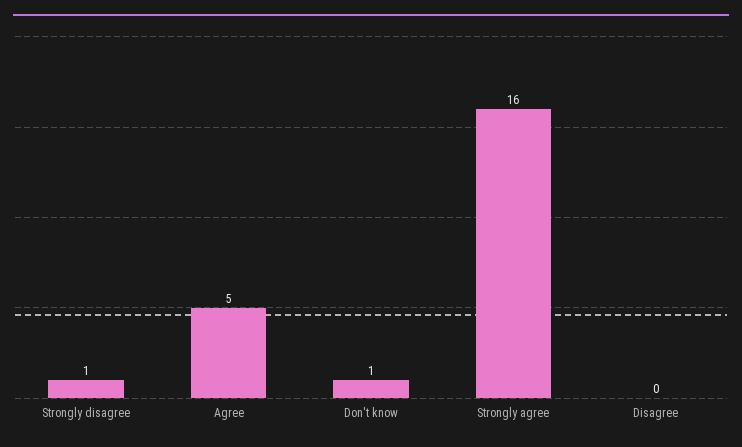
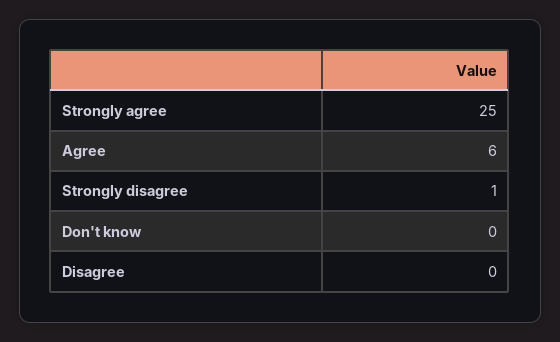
Agree: 5 -> 6
Don't know: 1 -> 0
Strongly agree: 16 -> 25

